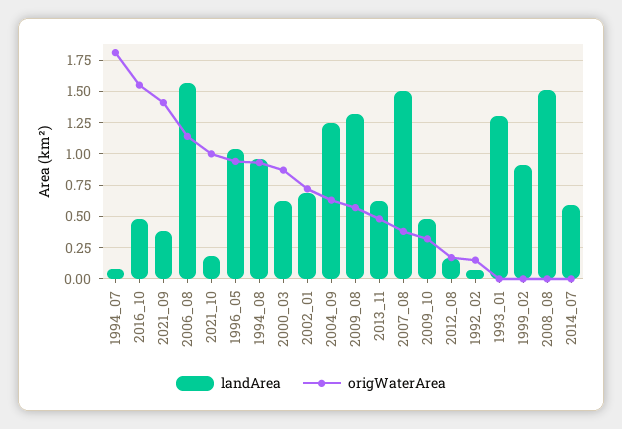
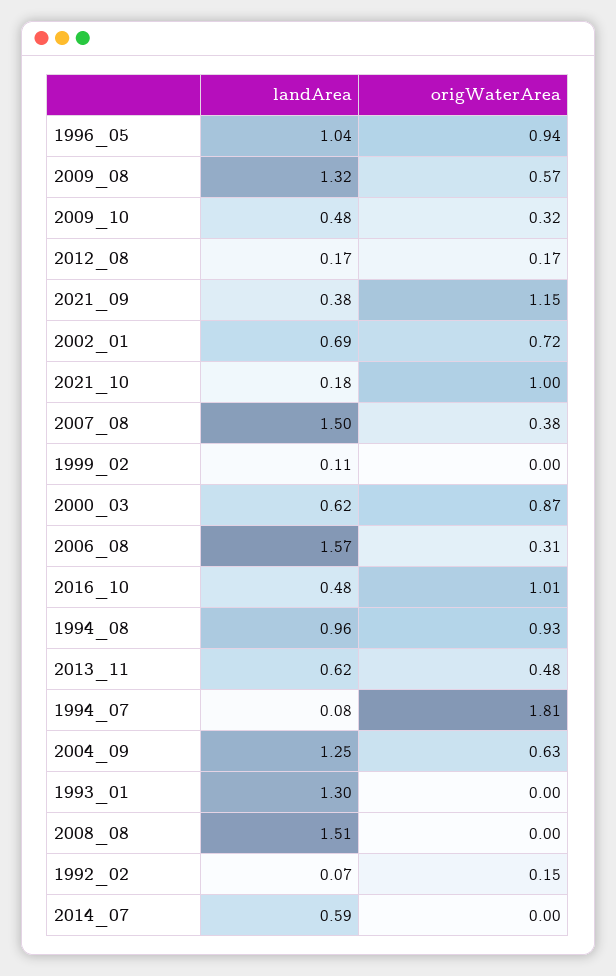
origWaterArea, 2016_10: 1.55 -> 1.01
origWaterArea, 2021_09: 1.4 -> 1.15
origWaterArea, 2006_08: 1.15 -> 0.31
landArea, 1999_02: 0.9 -> 0.11

